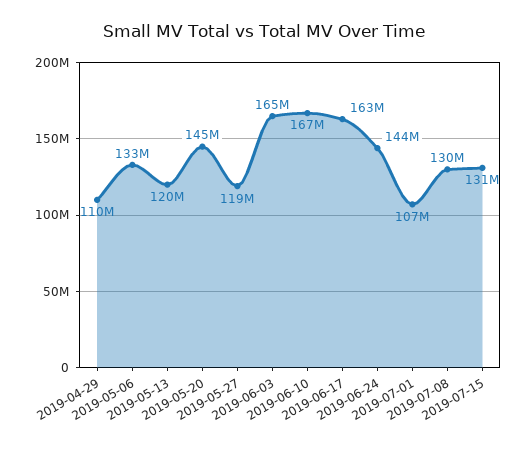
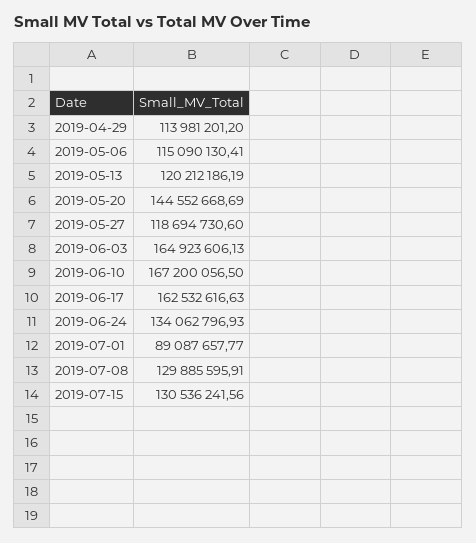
2019-04-29: 110000000 -> 113981201.2
2019-05-06: 133000000 -> 115090130.41
2019-06-24: 144000000 -> 134062796.93
2019-07-01: 107000000 -> 89087657.77

